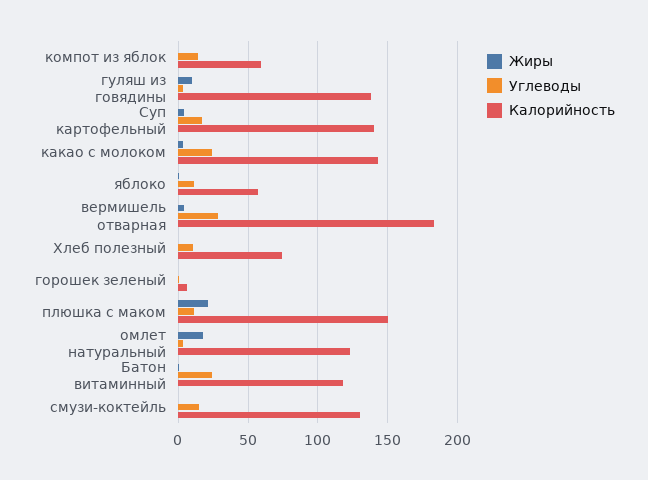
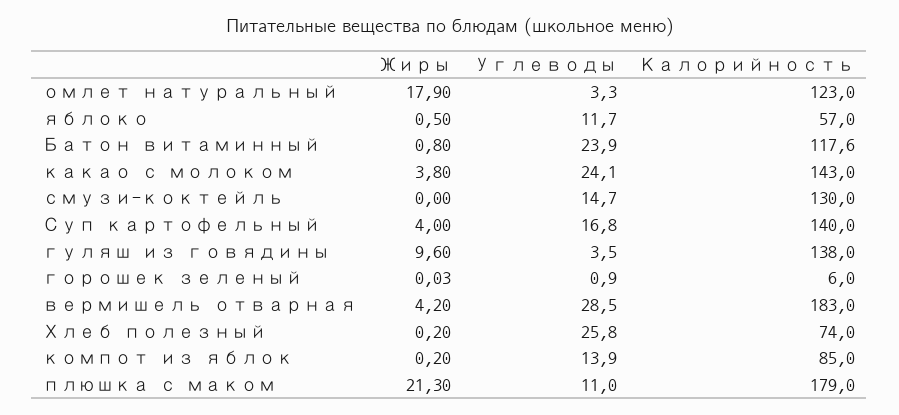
Калорийность, компот из яблок: 60 -> 85
Углеводы, Хлеб полезный: 10 -> 25.8
Калорийность, плюшка с маком: 150 -> 179

